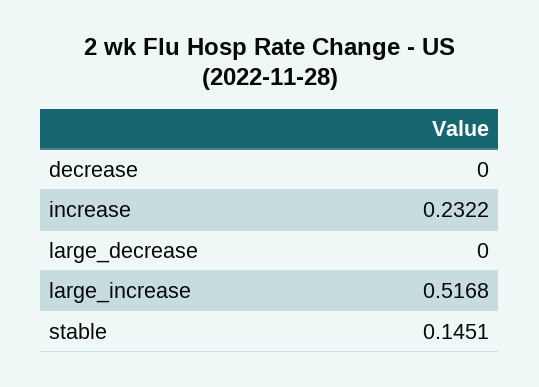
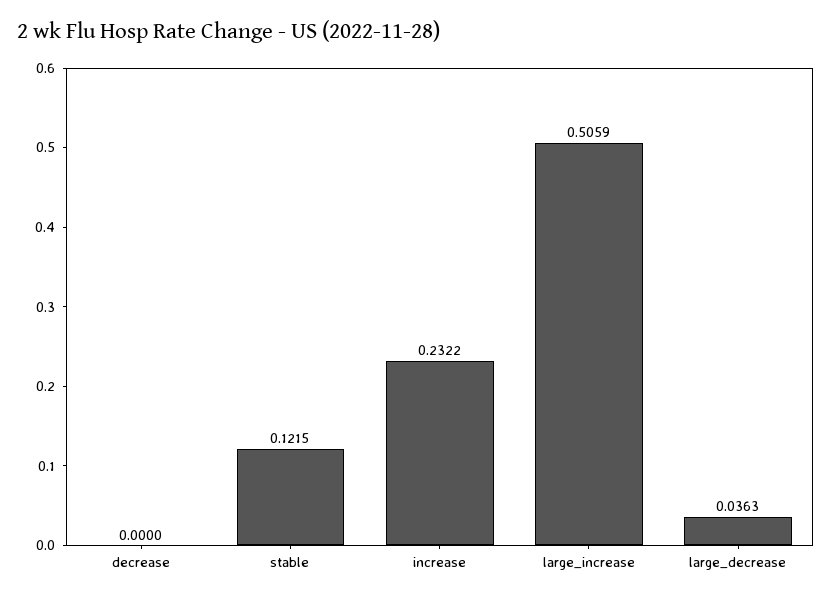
large_decrease: 0 -> 0.0363
large_increase: 0.5168 -> 0.5059
stable: 0.1451 -> 0.1215

